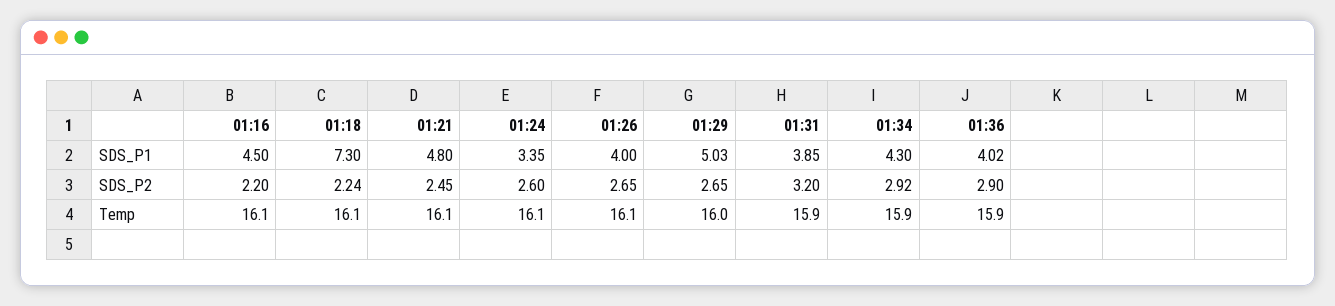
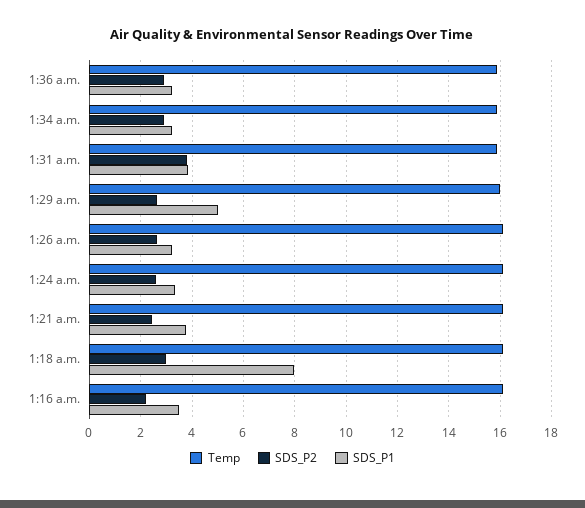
SDS_P1, 01:16: 4.5 -> 3.5
SDS_P1, 01:18: 7.3 -> 8
SDS_P1, 01:21: 4.8 -> 3.75
SDS_P1, 01:26: 4 -> 3.25
SDS_P1, 01:34: 4.3 -> 3.25
SDS_P1, 01:36: 4.02 -> 3.25
SDS_P2, 01:18: 2.24 -> 3
SDS_P2, 01:31: 3.2 -> 3.75

